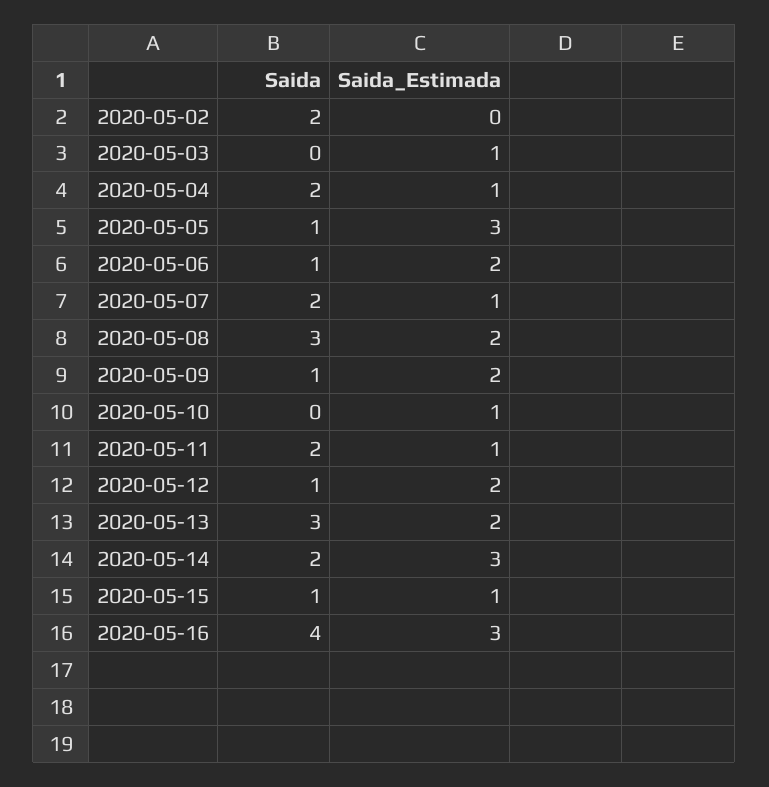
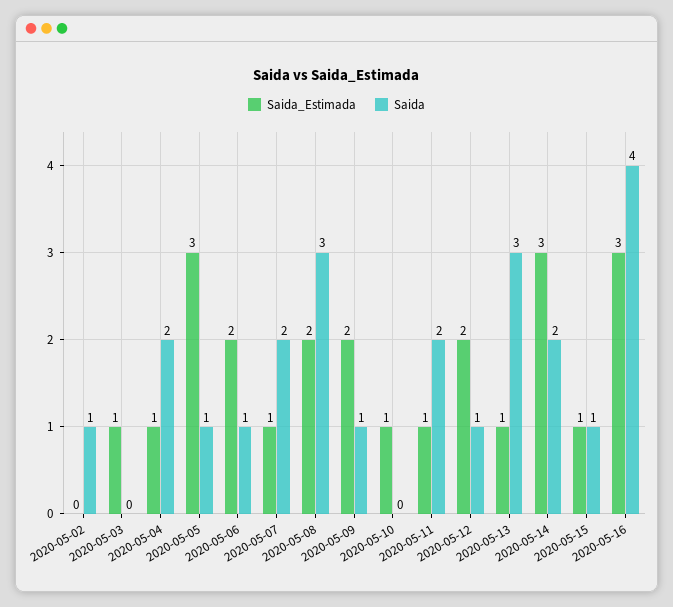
Saida, 2020-05-02: 2 -> 1
Saida_Estimada, 2020-05-13: 2 -> 1

